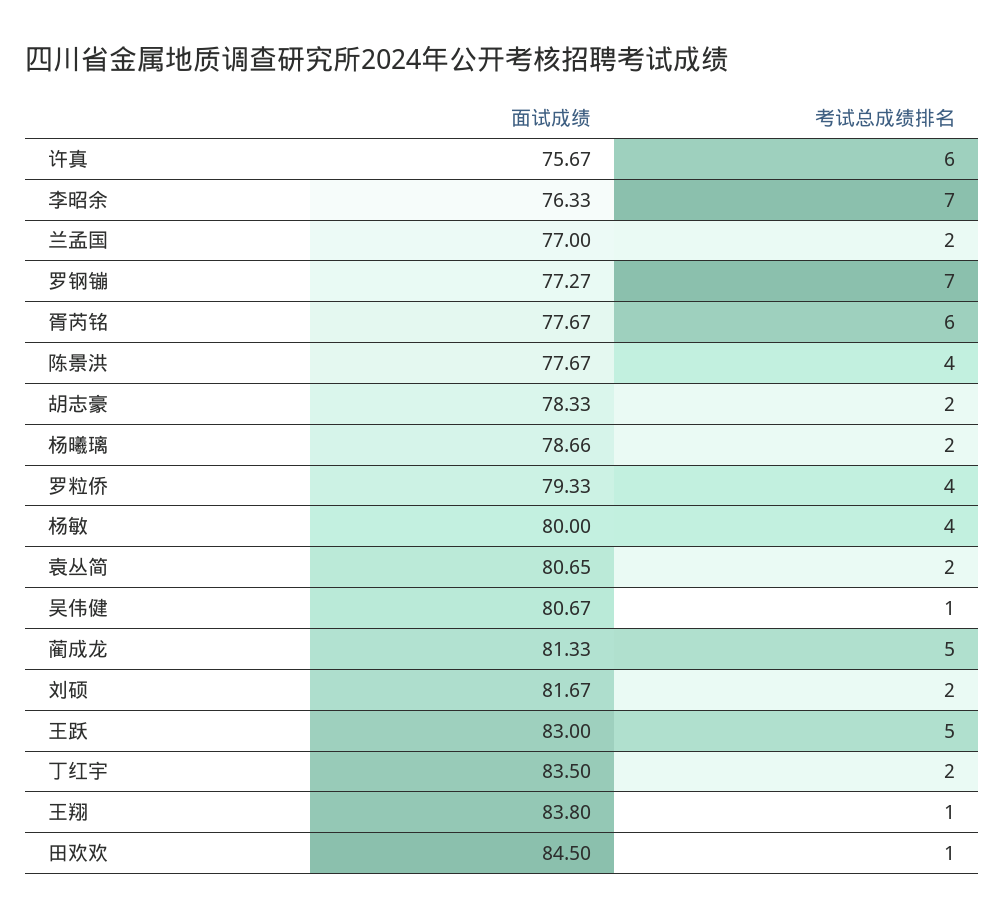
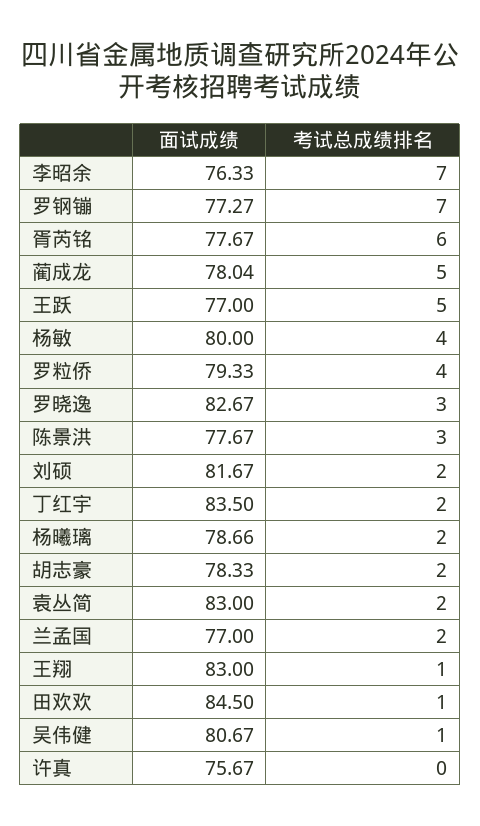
考试总成绩排名, 许真: 6 -> 0
考试总成绩排名, 陈景洪: 4 -> 3
面试成绩, 袁丛简: 80.65 -> 83
面试成绩, 蔺成龙: 81.33 -> 78.04
面试成绩, 王跃: 83 -> 77
面试成绩, 王翔: 83.8 -> 83
面试成绩, 罗晓逸: none -> 82.67
考试总成绩排名, 罗晓逸: none -> 3

